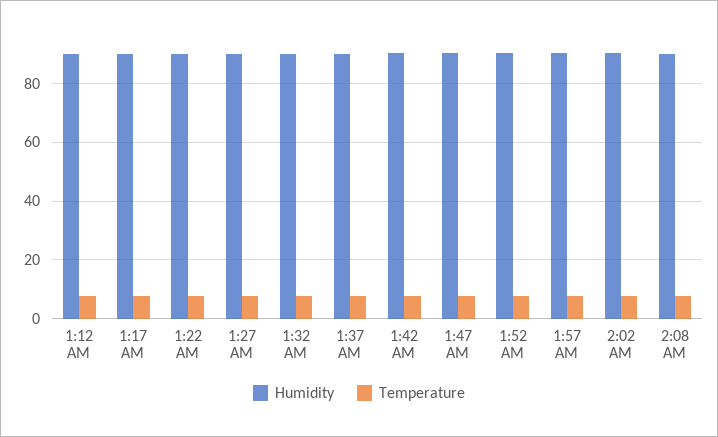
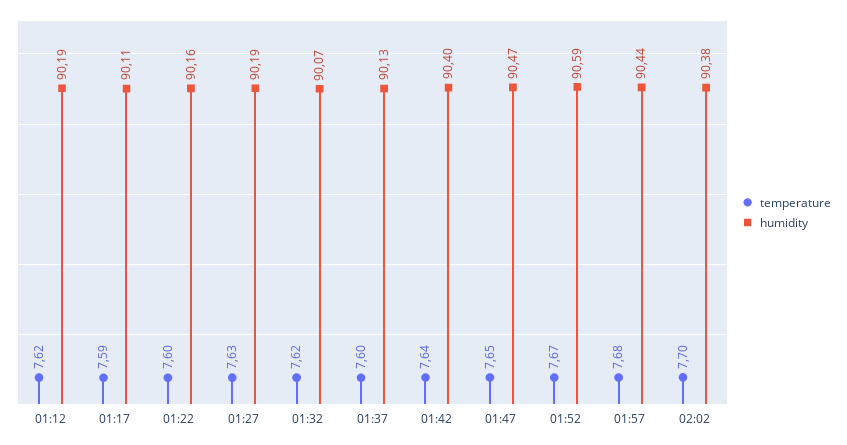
Humidity, 2:08 AM: 90 -> none
Temperature, 2:08 AM: 7.5 -> none

